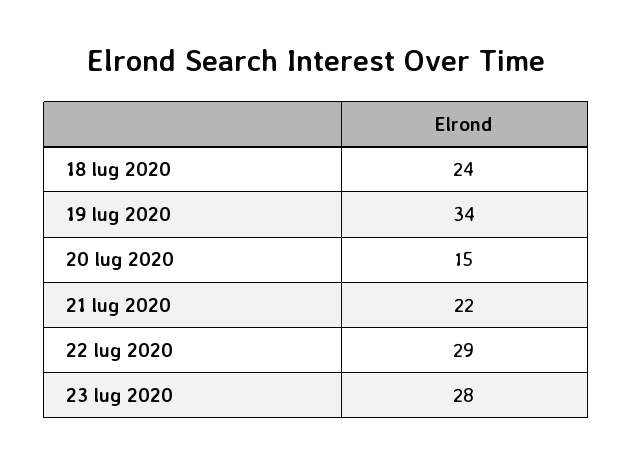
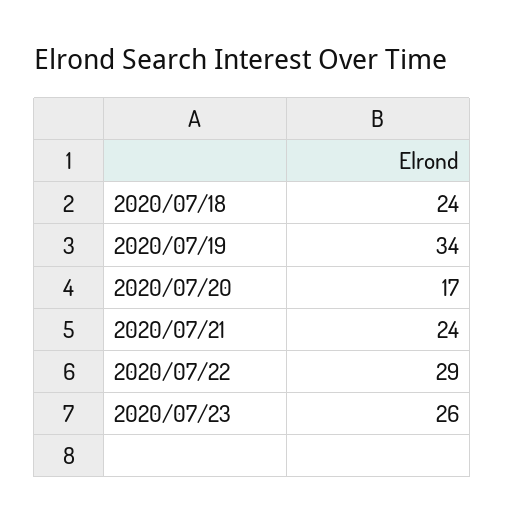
20 lug 2020: 15 -> 17
21 lug 2020: 22 -> 24
23 lug 2020: 28 -> 26

